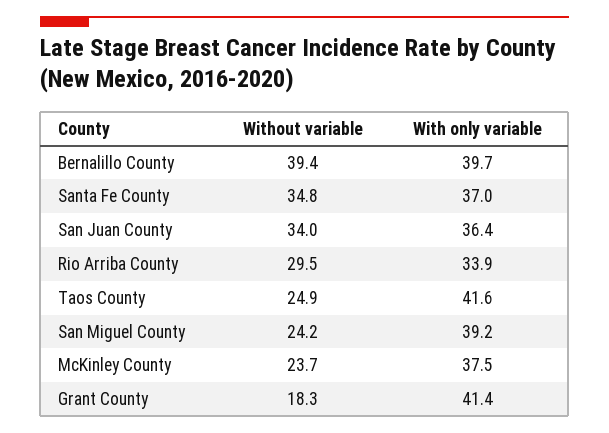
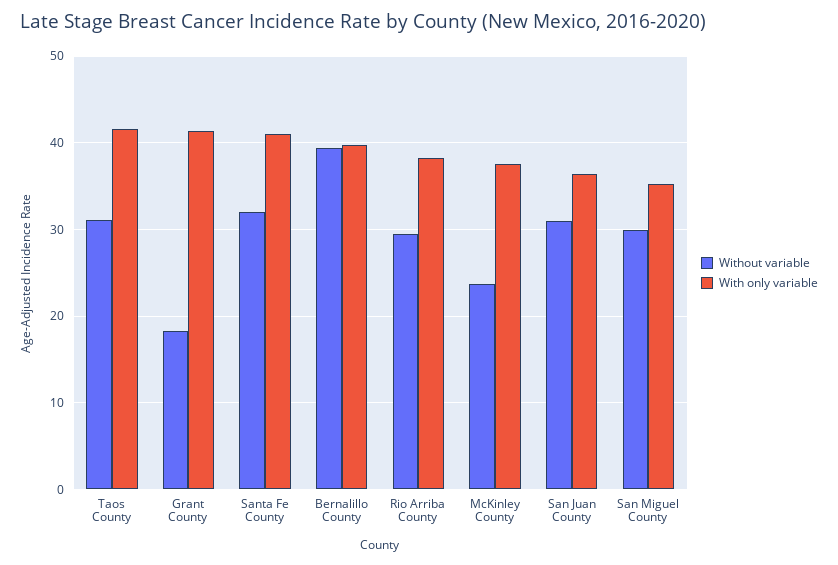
Without variable, Santa Fe County: 34.8 -> 32
With only variable, Santa Fe County: 37 -> 41
Without variable, San Juan County: 34 -> 31
With only variable, Rio Arriba County: 33.9 -> 38
Without variable, Taos County: 24.9 -> 31
Without variable, San Miguel County: 24.2 -> 30
With only variable, San Miguel County: 39.2 -> 35

